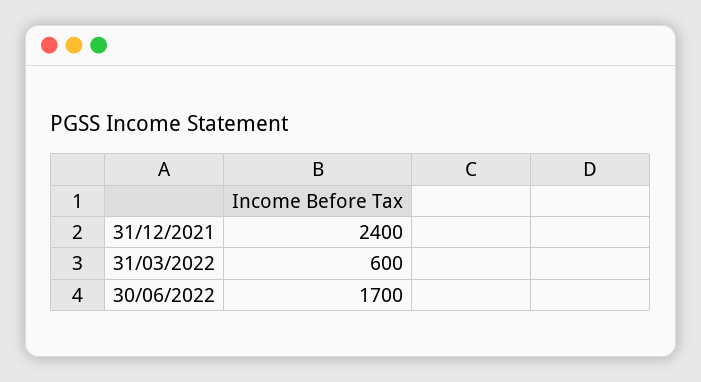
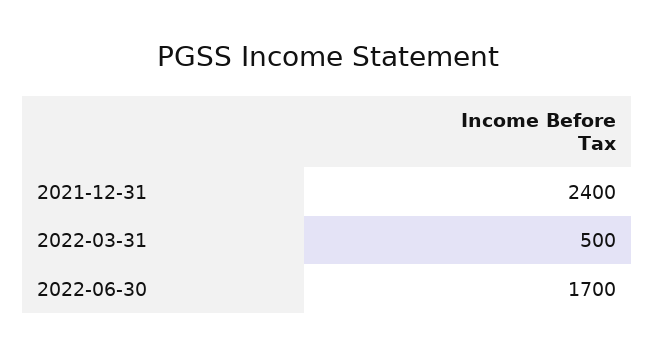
31/03/2022: 600 -> 500

